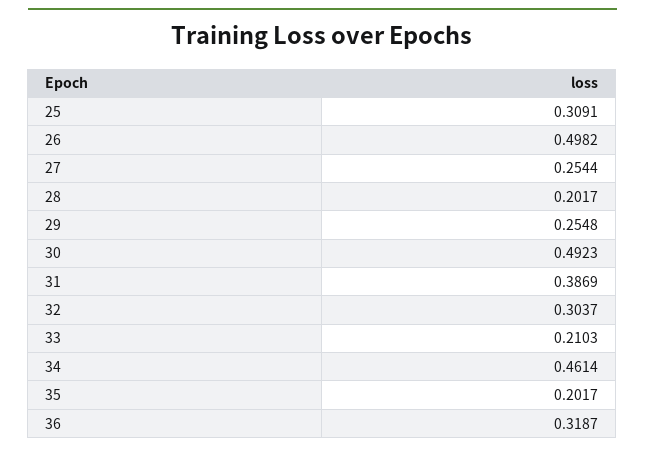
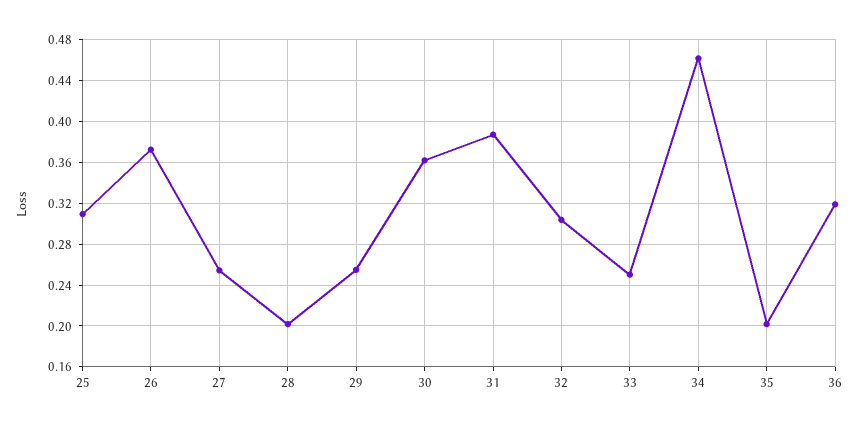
26: 0.4982 -> 0.37
30: 0.4923 -> 0.36
33: 0.2103 -> 0.25

